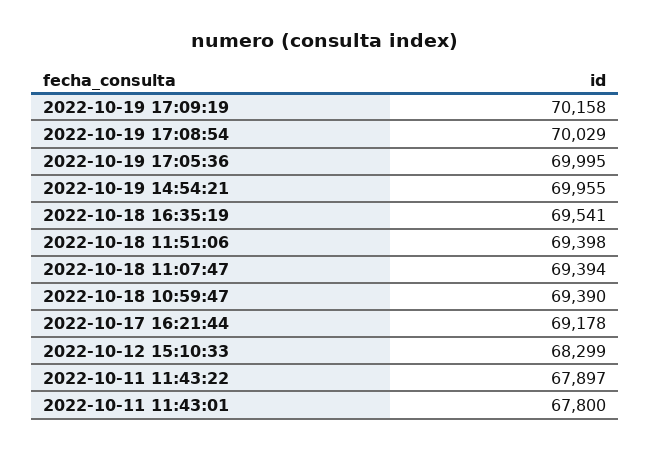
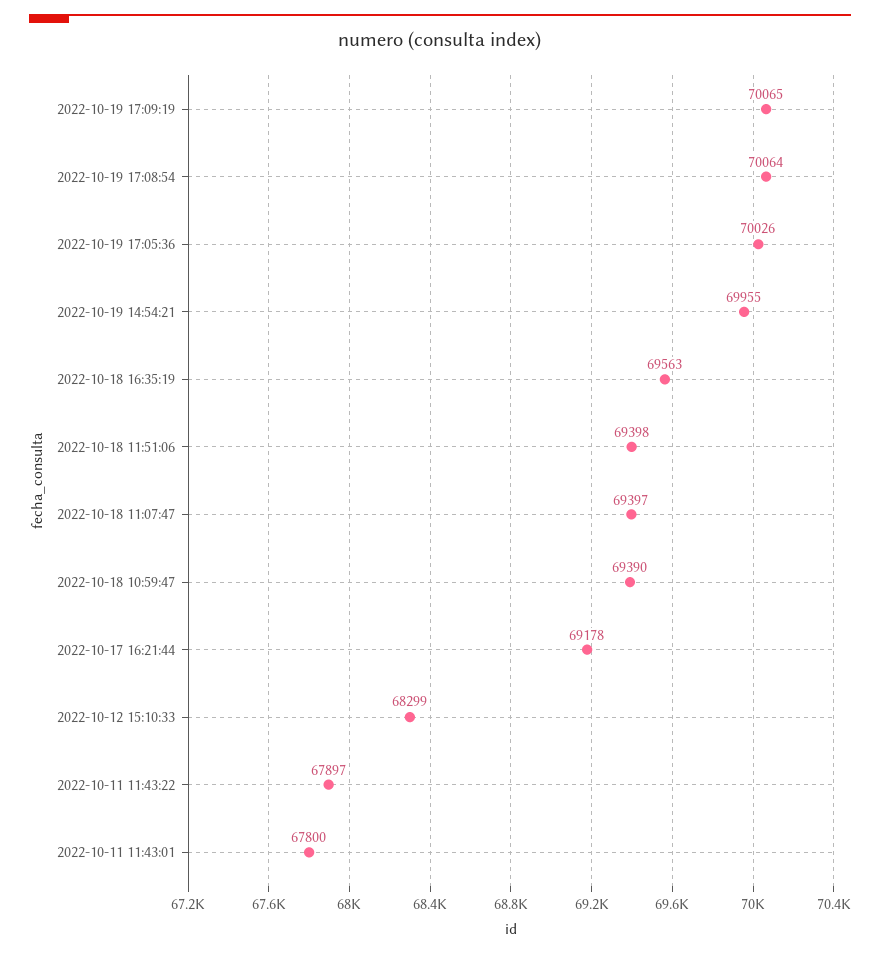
2022-10-19 17:09:19: 70158 -> 70065
2022-10-19 17:08:54: 70029 -> 70064
2022-10-19 17:05:36: 69995 -> 70026
2022-10-18 16:35:19: 69541 -> 69563
2022-10-18 11:07:47: 69394 -> 69397

